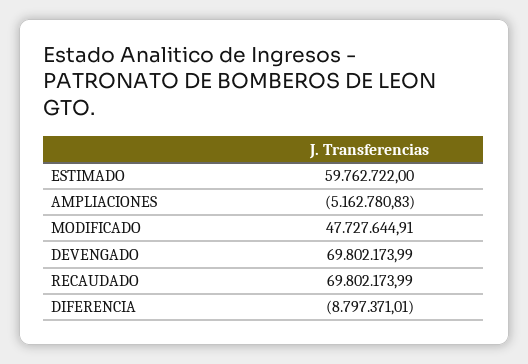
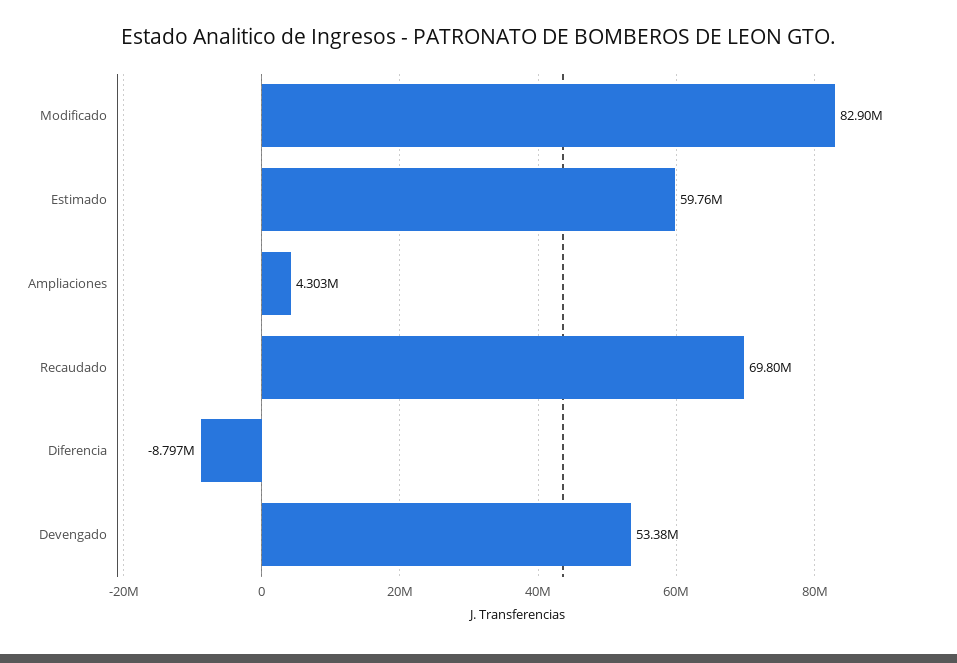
AMPLIACIONES: -5162780.83 -> 4303000
MODIFICADO: 47727644.91 -> 82900000
DEVENGADO: 69802173.99 -> 53380000

